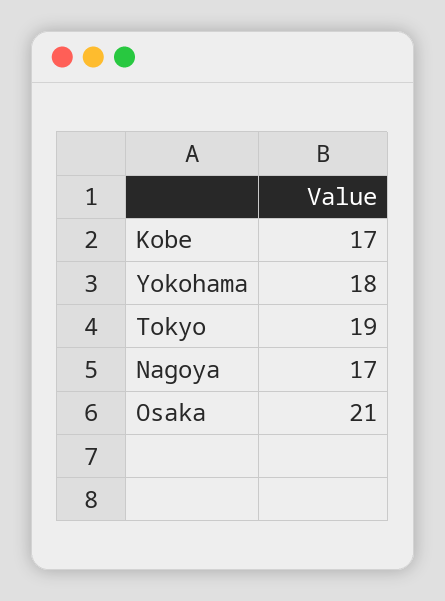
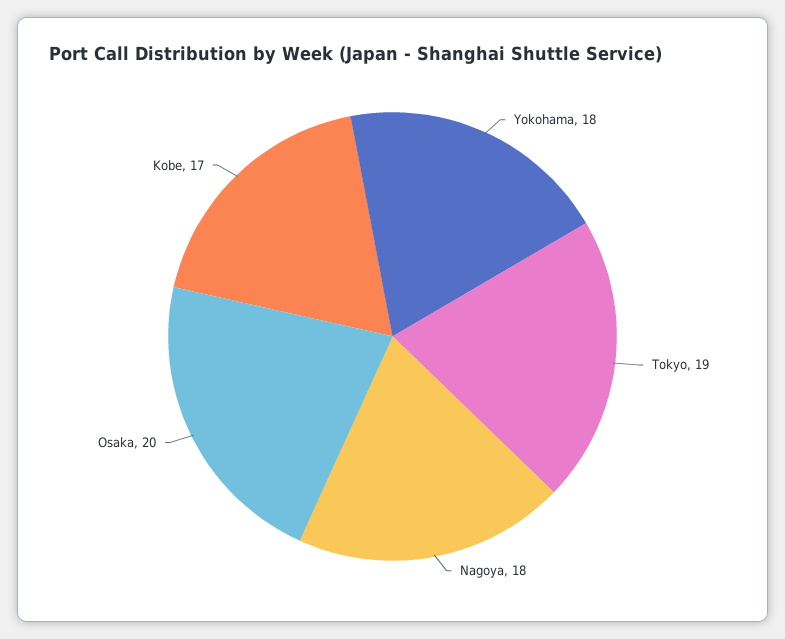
Nagoya: 17 -> 18
Osaka: 21 -> 20

